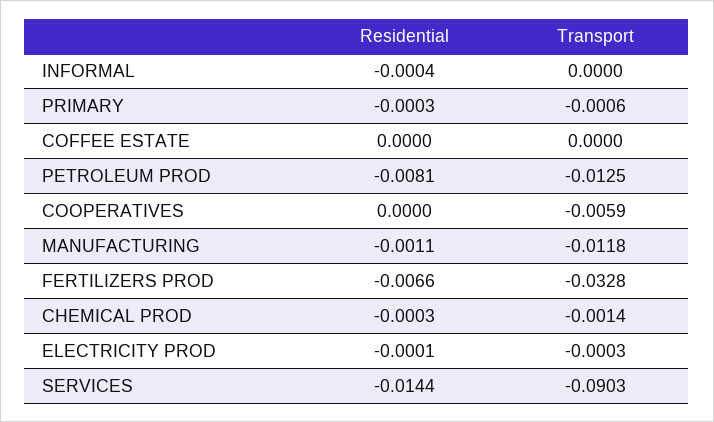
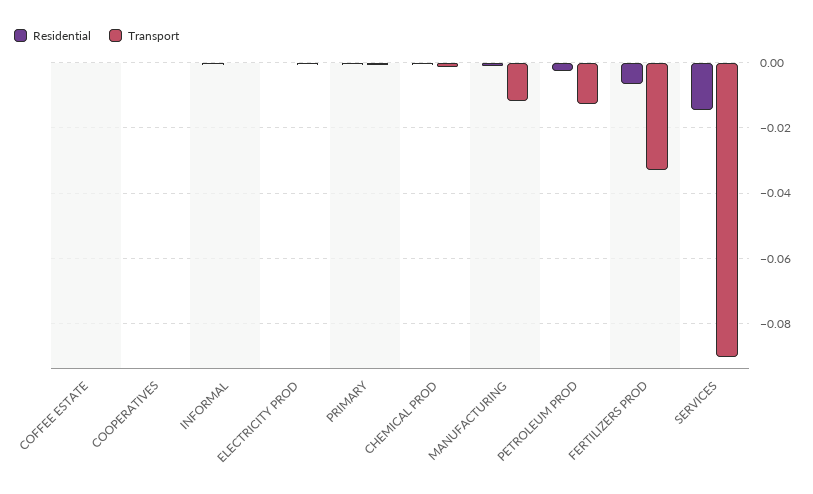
Residential, PETROLEUM PROD: -0.0081 -> -0.002
Transport, COOPERATIVES: -0.0059 -> 0

